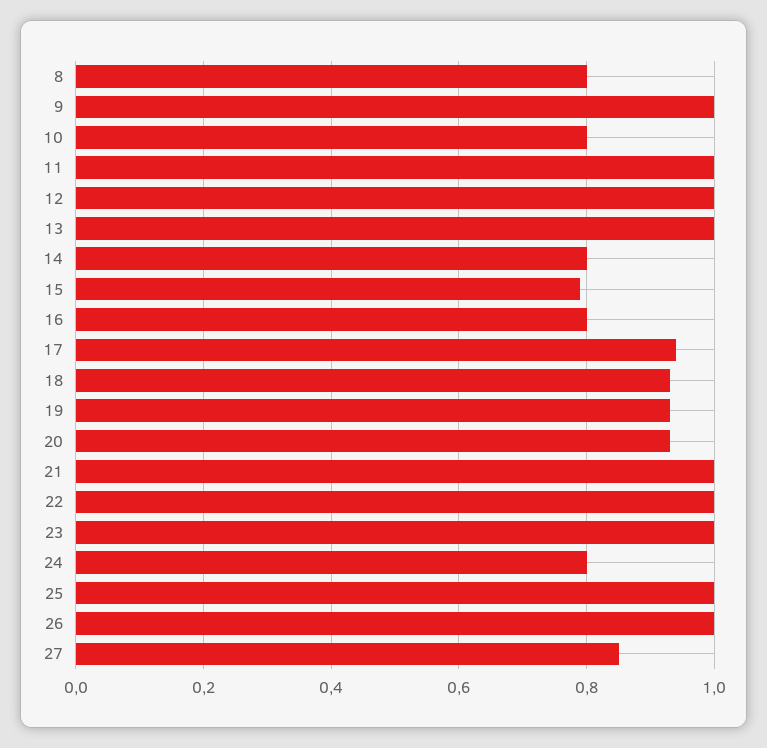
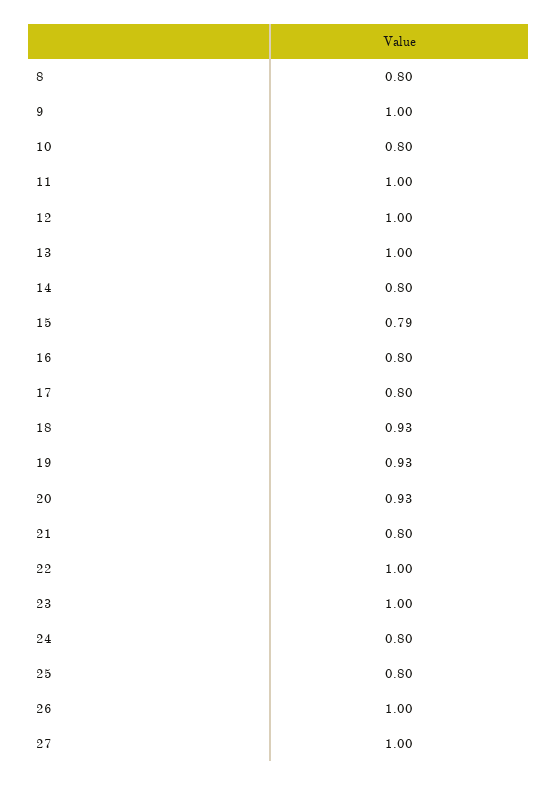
17: 0.95 -> 0.8
21: 1 -> 0.8
25: 1 -> 0.8
27: 0.85 -> 1

